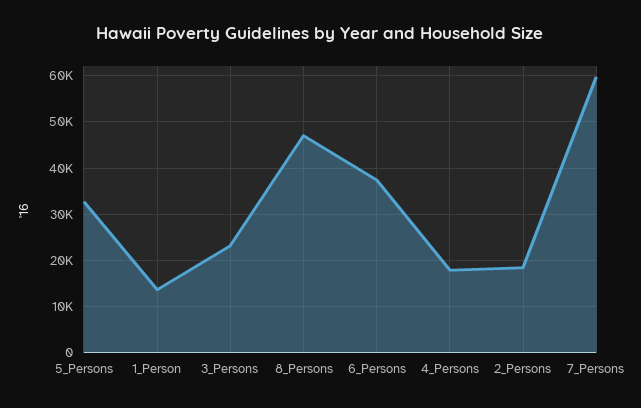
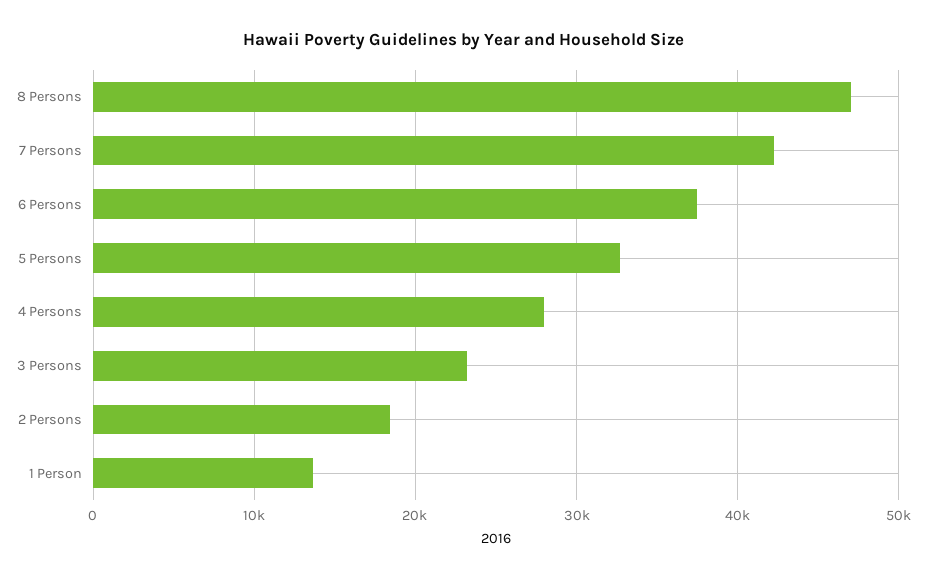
4_Persons: 18000 -> 28000
7_Persons: 60000 -> 42000

